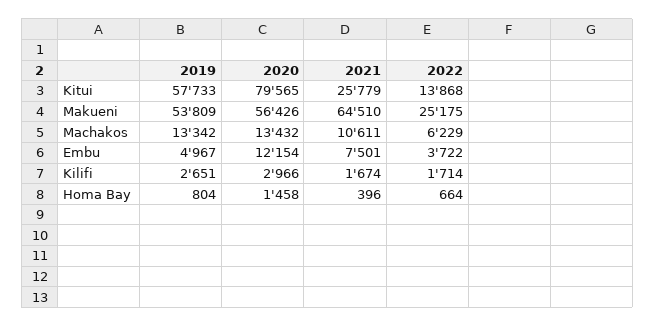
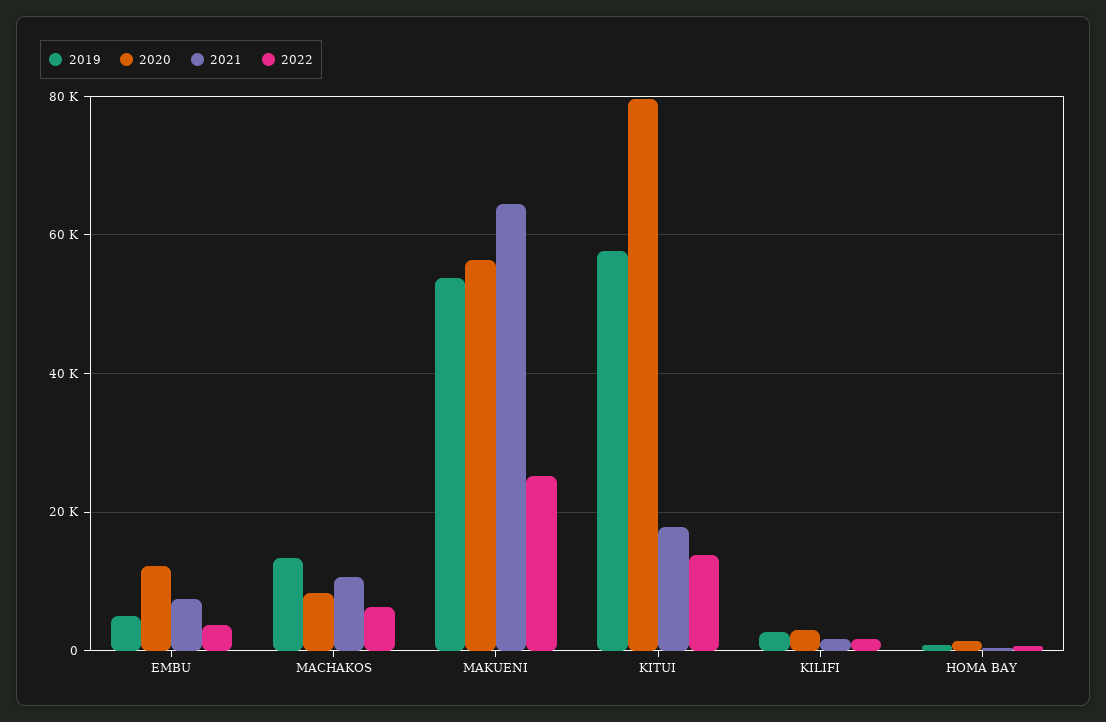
2021, Kitui: 25779 -> 18000
2020, Machakos: 13432 -> 8000

